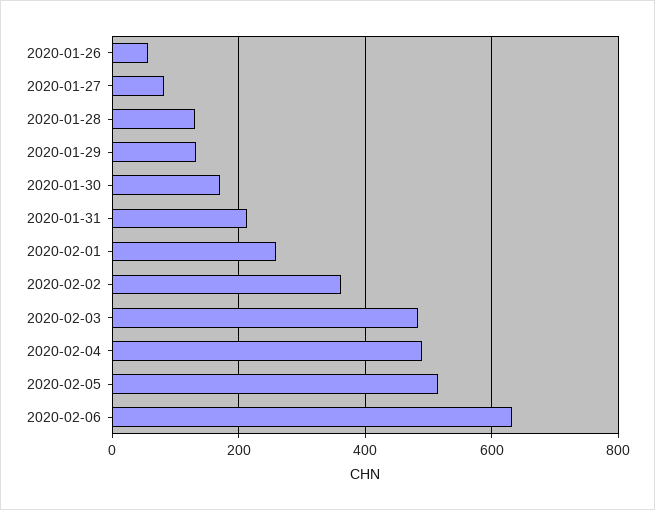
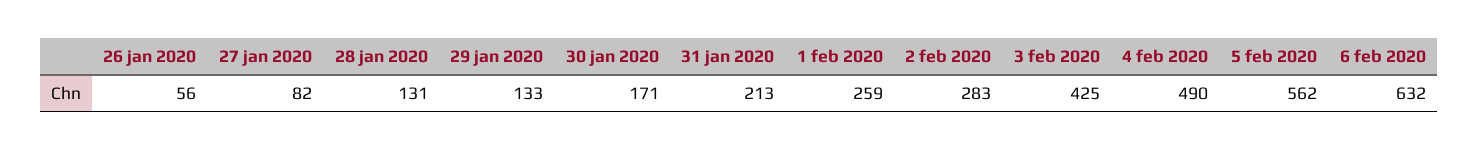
2020-02-02: 360 -> 283
2020-02-03: 480 -> 425
2020-02-05: 520 -> 562

